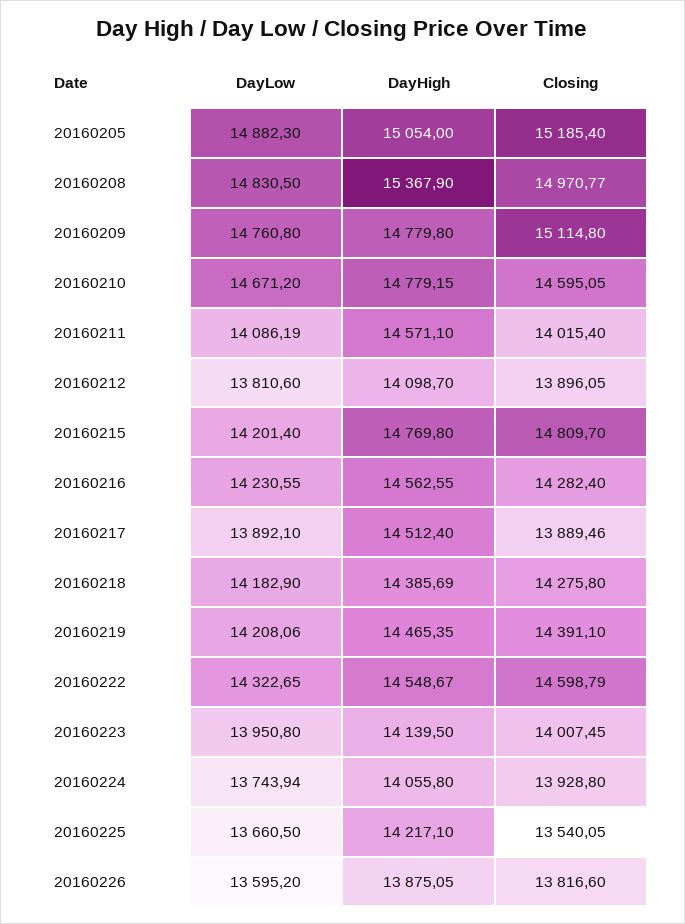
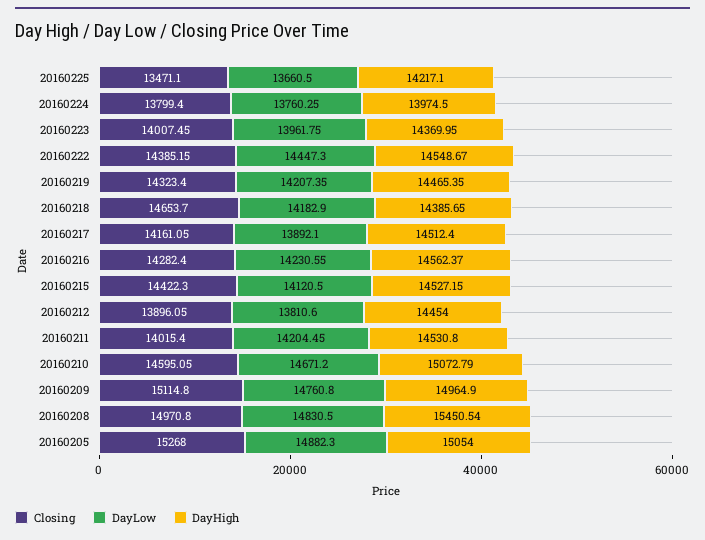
Closing, 20160205: 15185.4 -> 15268
DayHigh, 20160208: 15367.9 -> 15450.54
Closing, 20160208: 14970.77 -> 14970.8
DayHigh, 20160209: 14779.8 -> 14964.9
DayHigh, 20160210: 14779.15 -> 15072.79
DayLow, 20160211: 14086.19 -> 14204.45
DayHigh, 20160211: 14571.1 -> 14530.8
DayHigh, 20160212: 14098.7 -> 14454
DayLow, 20160215: 14201.4 -> 14120.5
DayHigh, 20160215: 14769.8 -> 14527.15
Closing, 20160215: 14809.7 -> 14422.3
DayHigh, 20160216: 14562.55 -> 14562.37
Closing, 20160217: 13889.46 -> 14161.05
DayHigh, 20160218: 14385.69 -> 14385.65
Closing, 20160218: 14275.8 -> 14653.7
DayLow, 20160219: 14208.06 -> 14207.35
Closing, 20160219: 14391.1 -> 14323.4
DayLow, 20160222: 14322.65 -> 14447.3
Closing, 20160222: 14598.79 -> 14385.15
DayLow, 20160223: 13950.8 -> 13961.75
DayHigh, 20160223: 14139.5 -> 14369.95
DayLow, 20160224: 13743.94 -> 13760.25
DayHigh, 20160224: 14055.8 -> 13974.5
Closing, 20160224: 13928.8 -> 13799.4
Closing, 20160225: 13540.05 -> 13471.1
DayLow, 20160226: 13595.2 -> none
DayHigh, 20160226: 13875.05 -> none
Closing, 20160226: 13816.6 -> none

